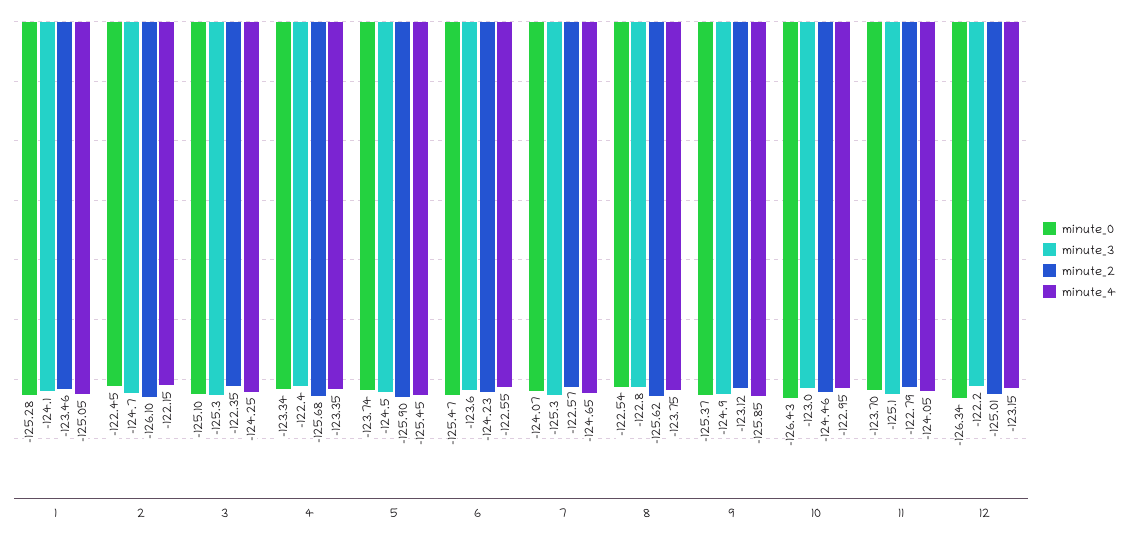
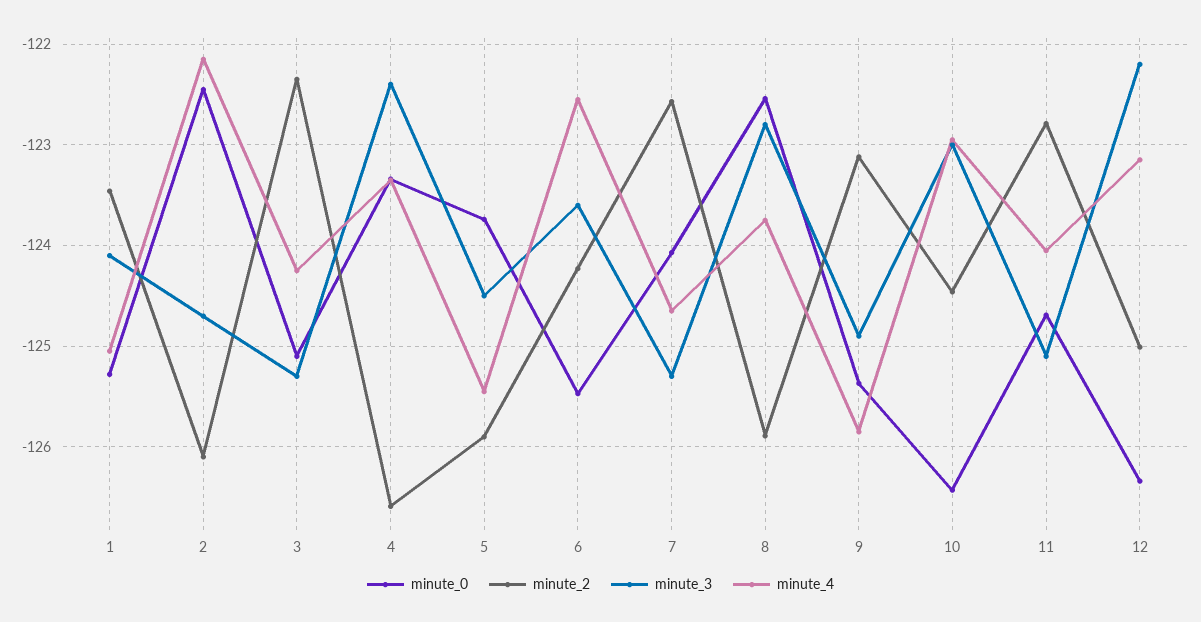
minute_2, 4: -125.68 -> -126.6
minute_2, 8: -125.62 -> -125.9
minute_0, 11: -123.7 -> -124.7

